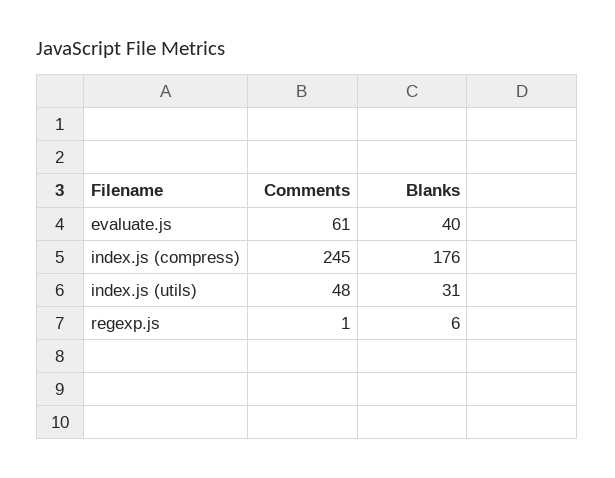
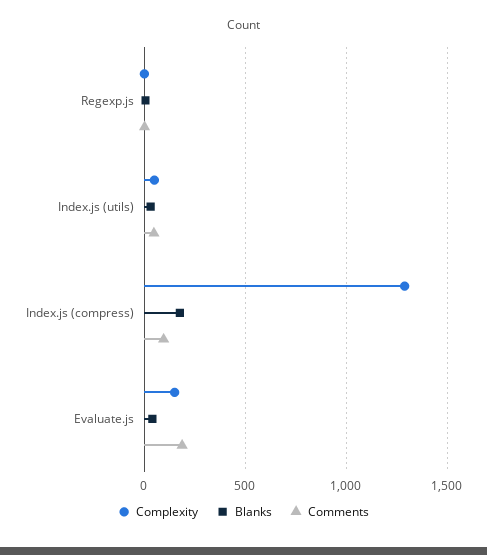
Comments, evaluate.js: 61 -> 200
Comments, index.js (compress): 245 -> 100
Complexity, regexp.js: none -> 0
Complexity, index.js (utils): none -> 50
Complexity, index.js (compress): none -> 1300
Complexity, evaluate.js: none -> 150

